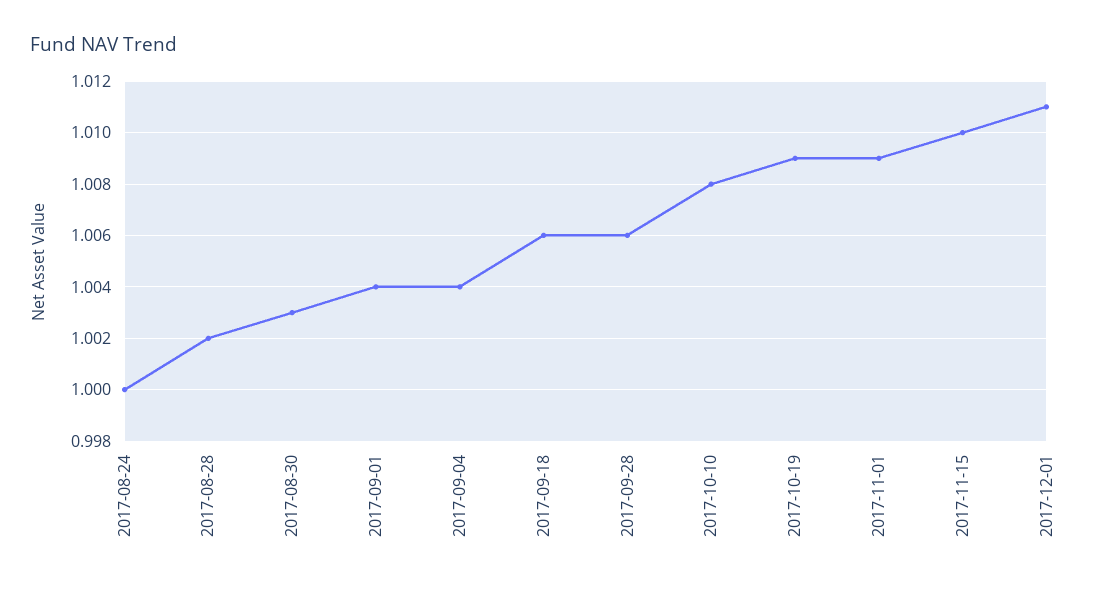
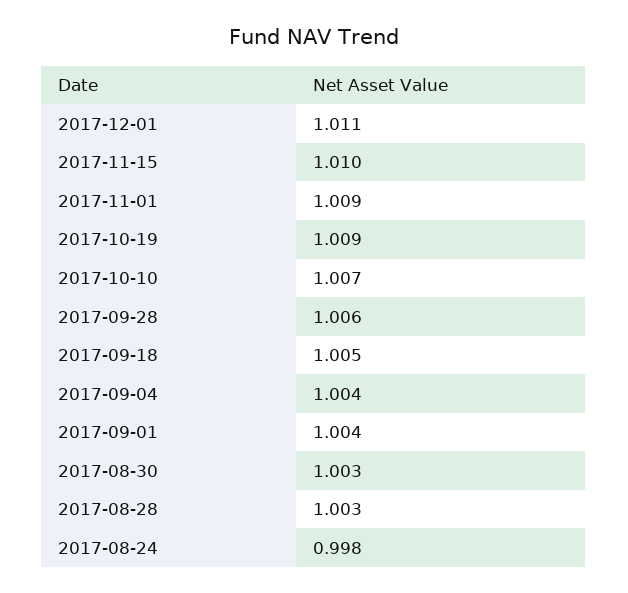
2017-08-24: 1 -> 0.998
2017-08-28: 1.002 -> 1.003
2017-09-18: 1.006 -> 1.005
2017-10-10: 1.008 -> 1.007

